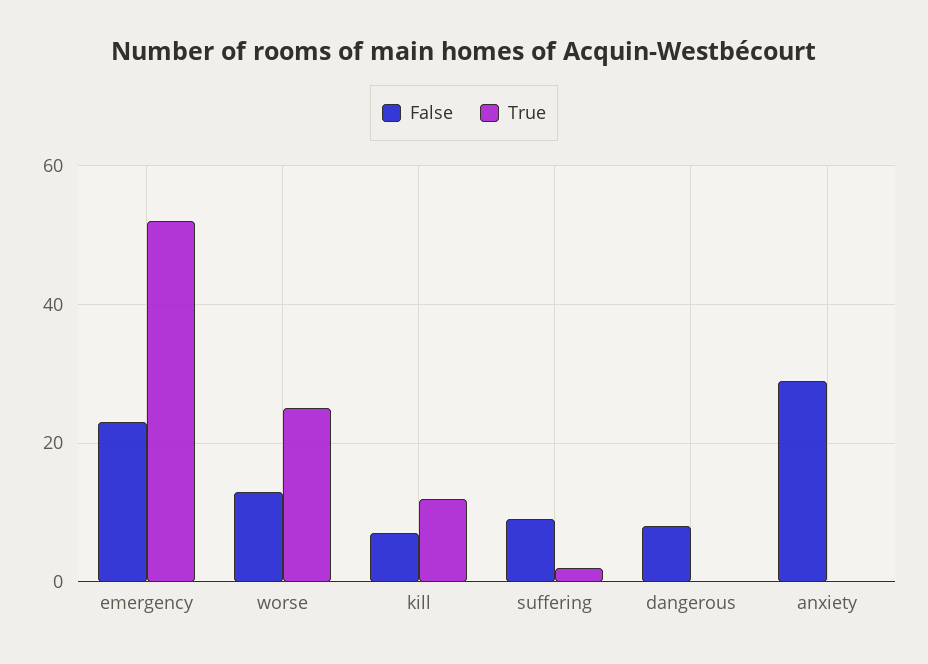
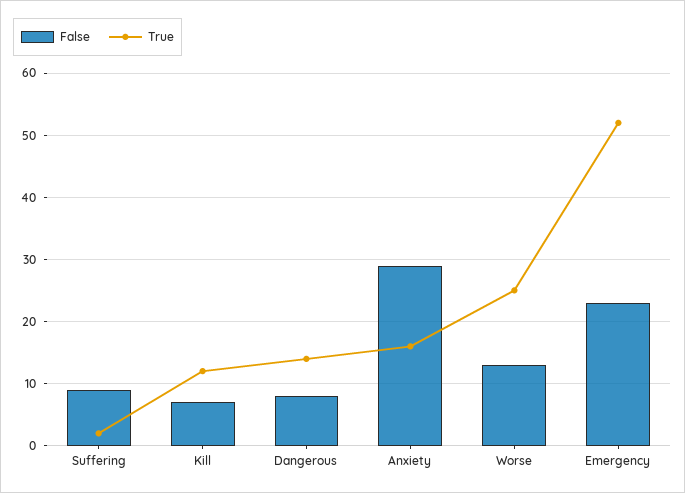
True, dangerous: 0 -> 14
True, anxiety: 0 -> 16

